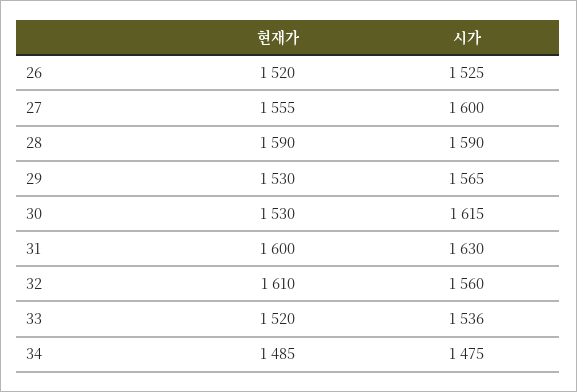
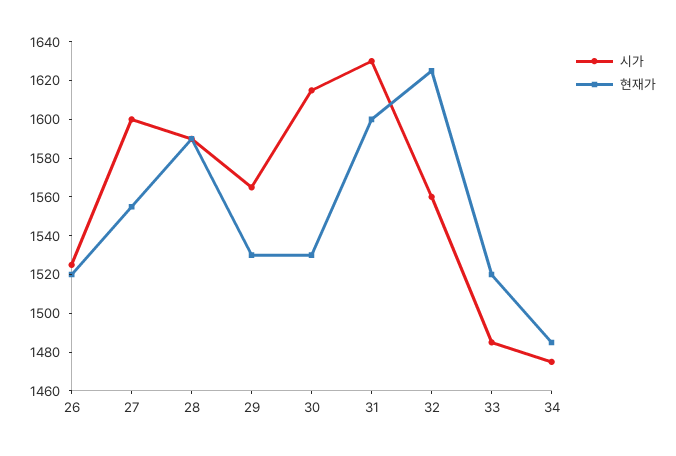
현재가, 32: 1610 -> 1625
시가, 33: 1536 -> 1485

